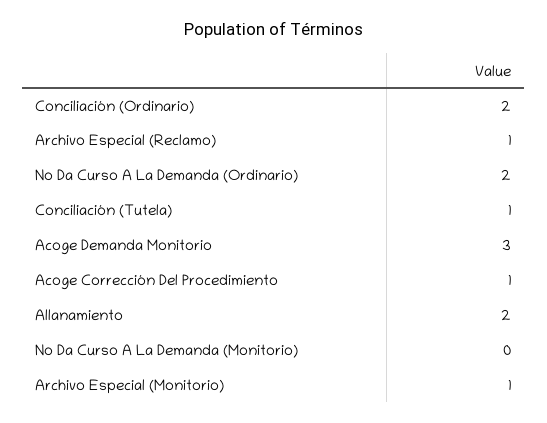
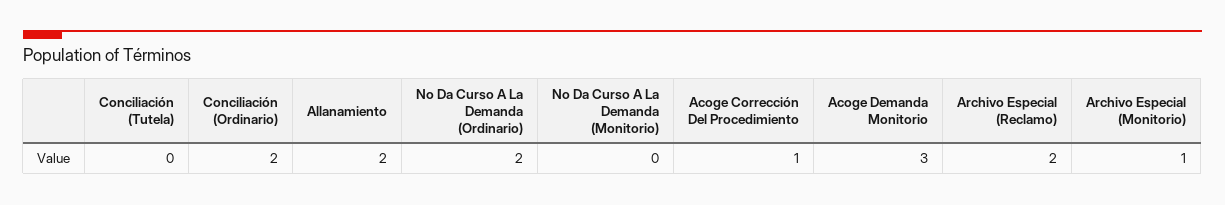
Archivo Especial (Reclamo): 1 -> 2
Conciliación (Tutela): 1 -> 0

